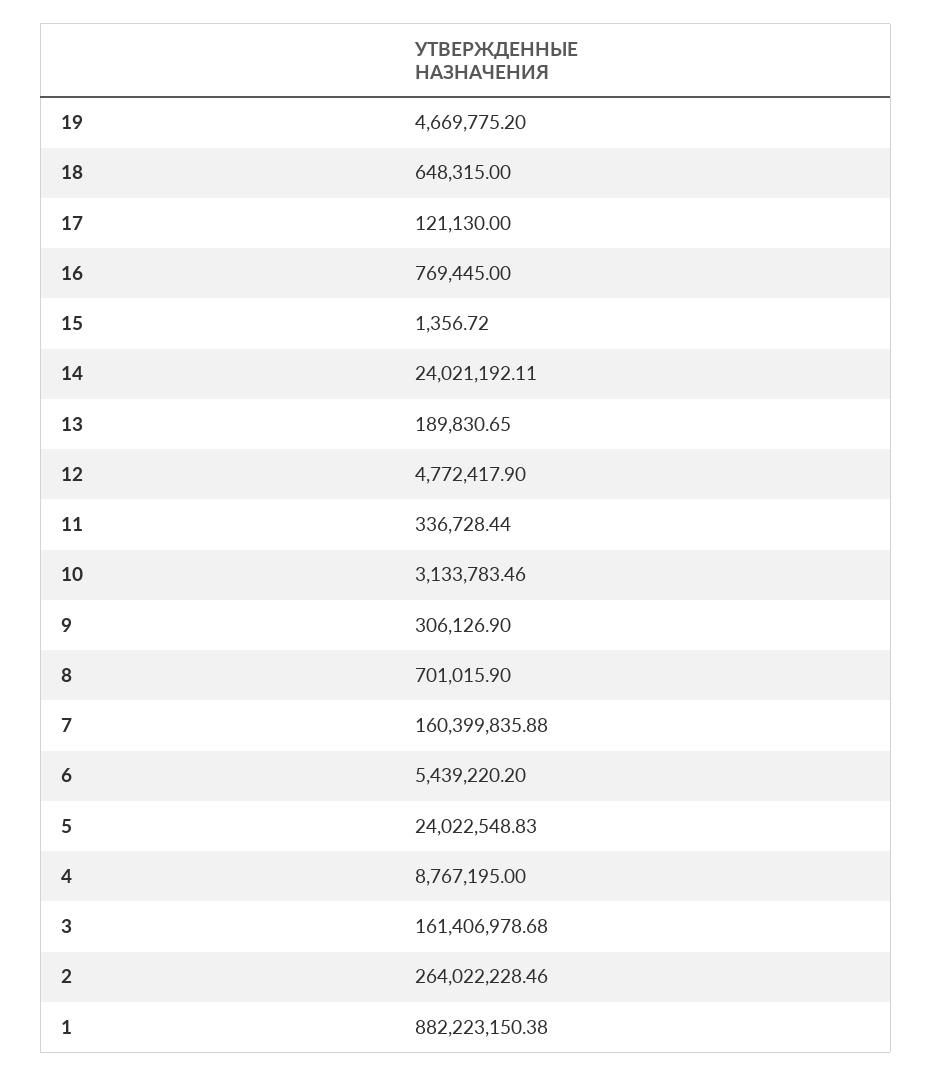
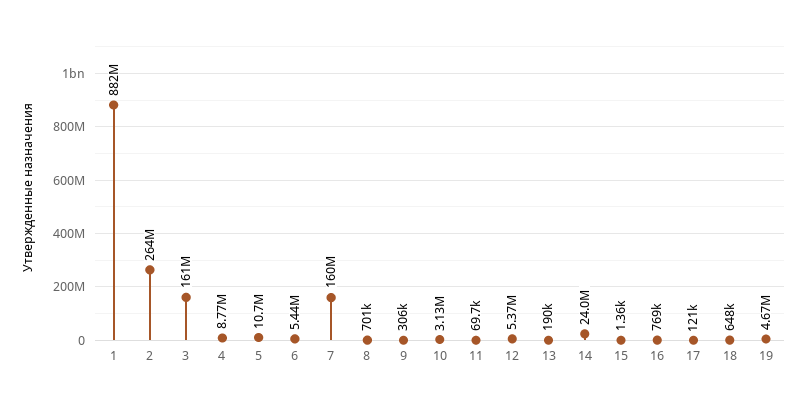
12: 4772417.9 -> 5370000
11: 336728.44 -> 69700
5: 24022548.83 -> 10700000

